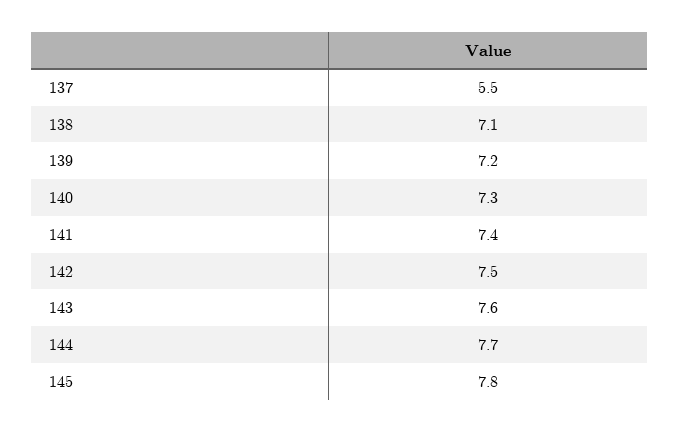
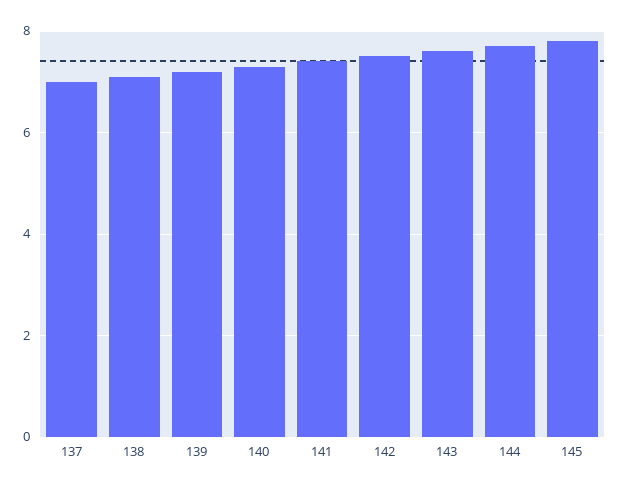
137: 5.5 -> 7

